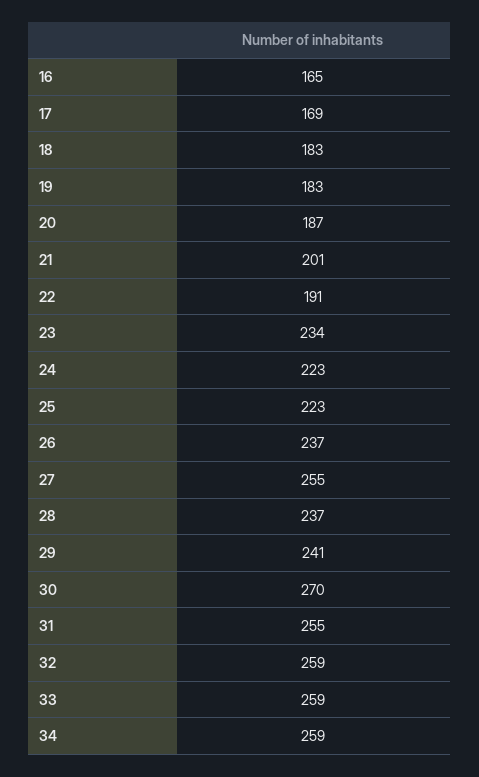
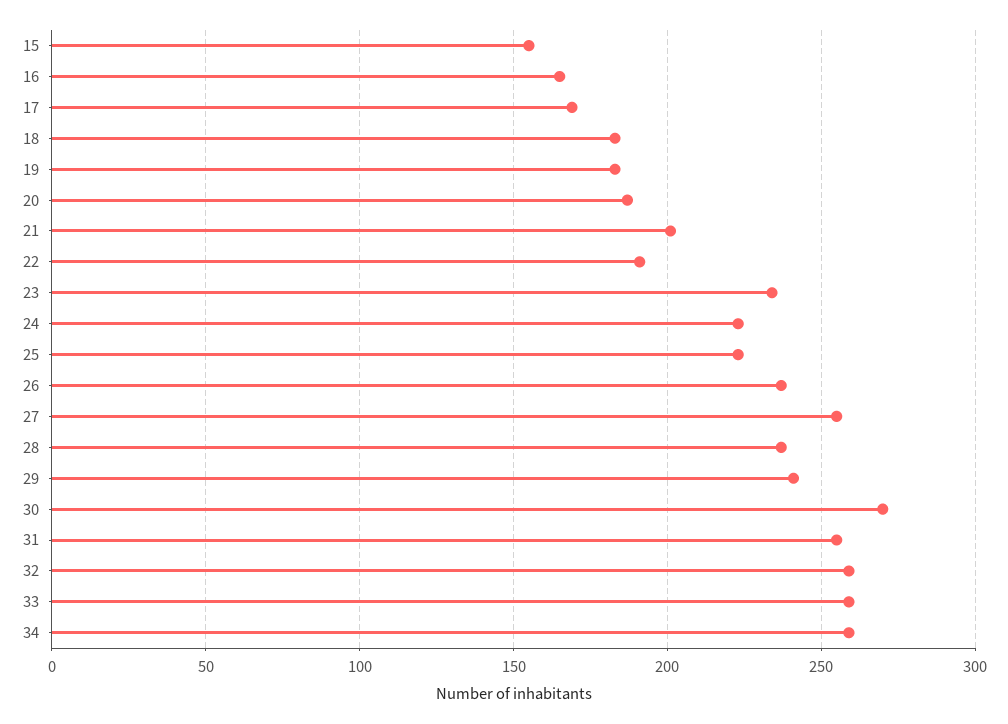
15: none -> 155

